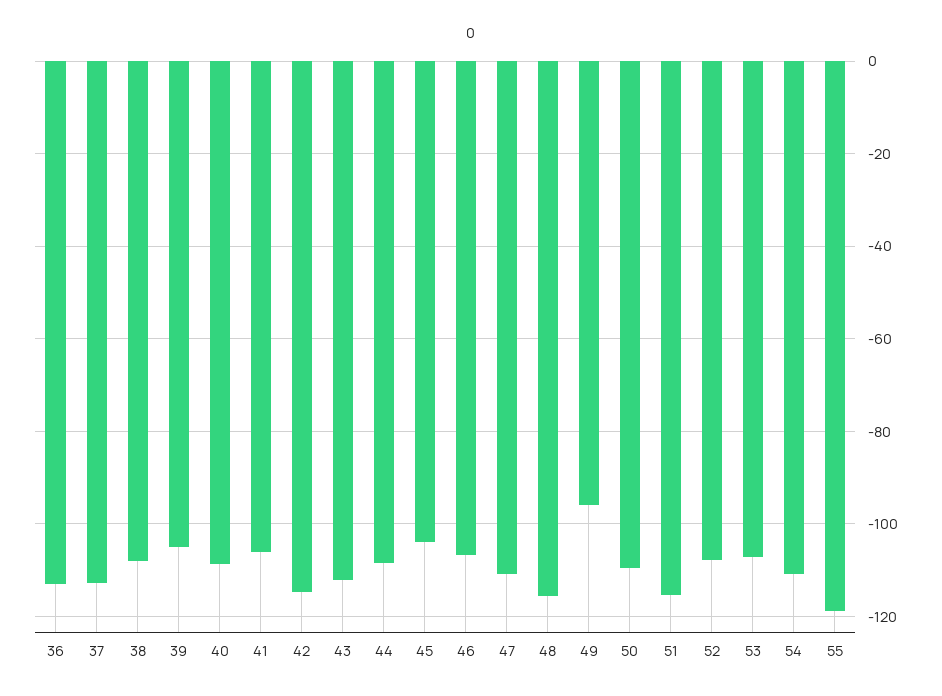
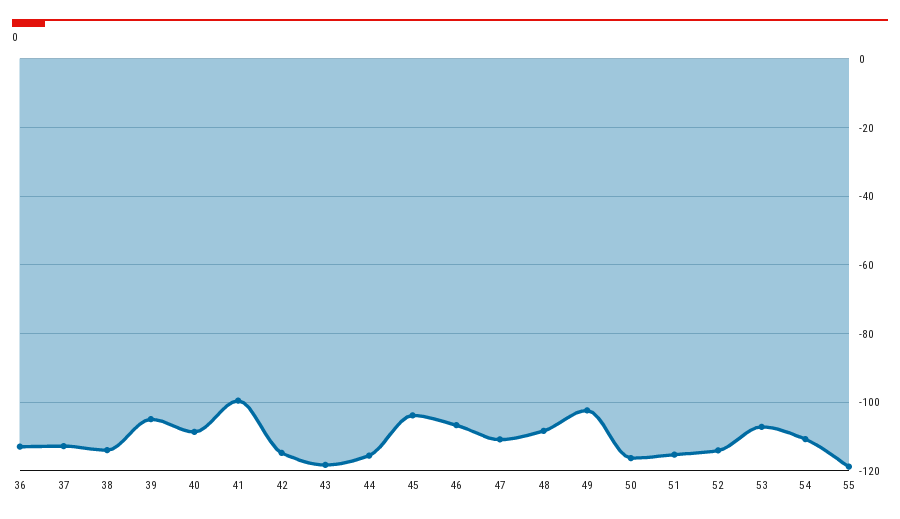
38: -108 -> -114
41: -106 -> -100
43: -112 -> -118
44: -108 -> -116
48: -116 -> -108
49: -96 -> -102
50: -110 -> -116
52: -108 -> -114

